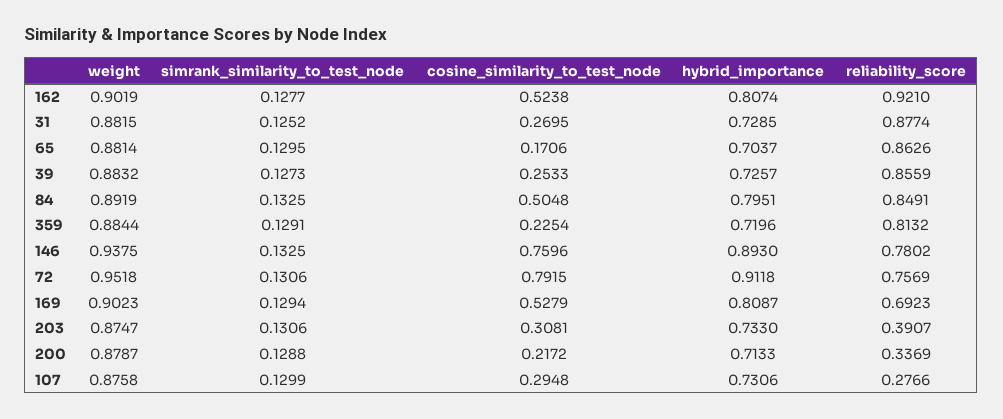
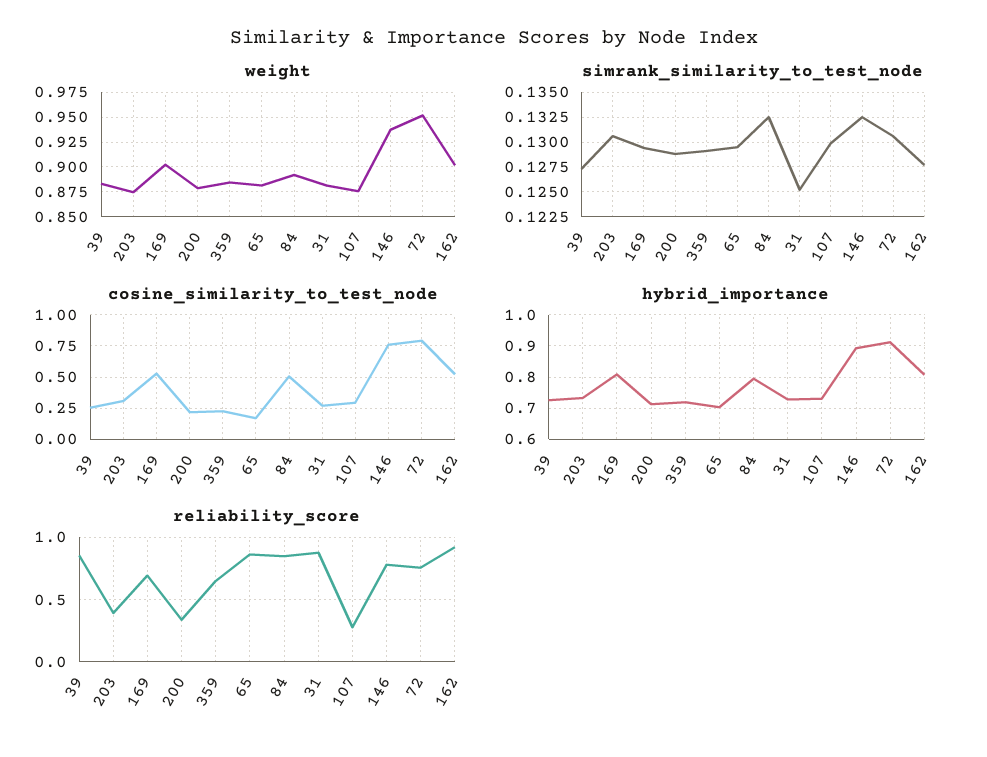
reliability_score, 359: 0.8132 -> 0.65

